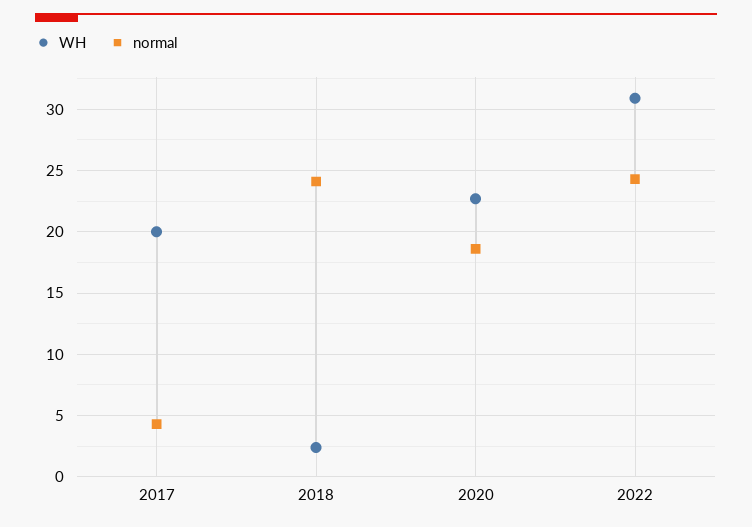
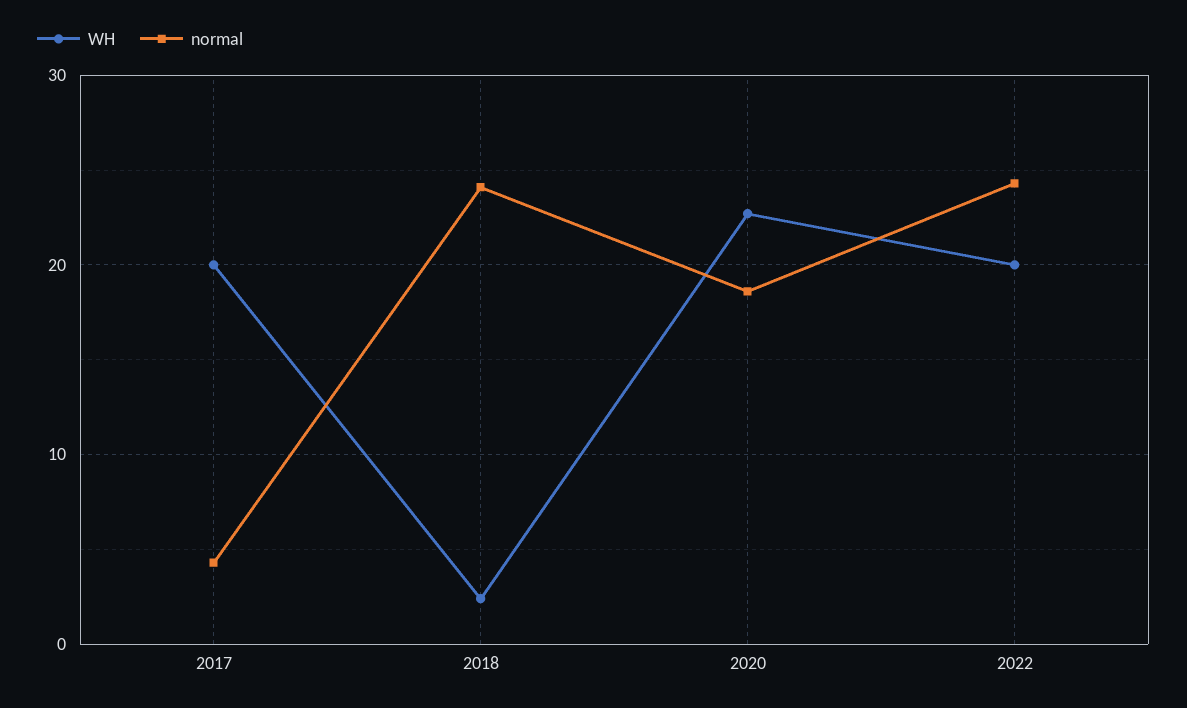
WH, 2022: 31 -> 20

